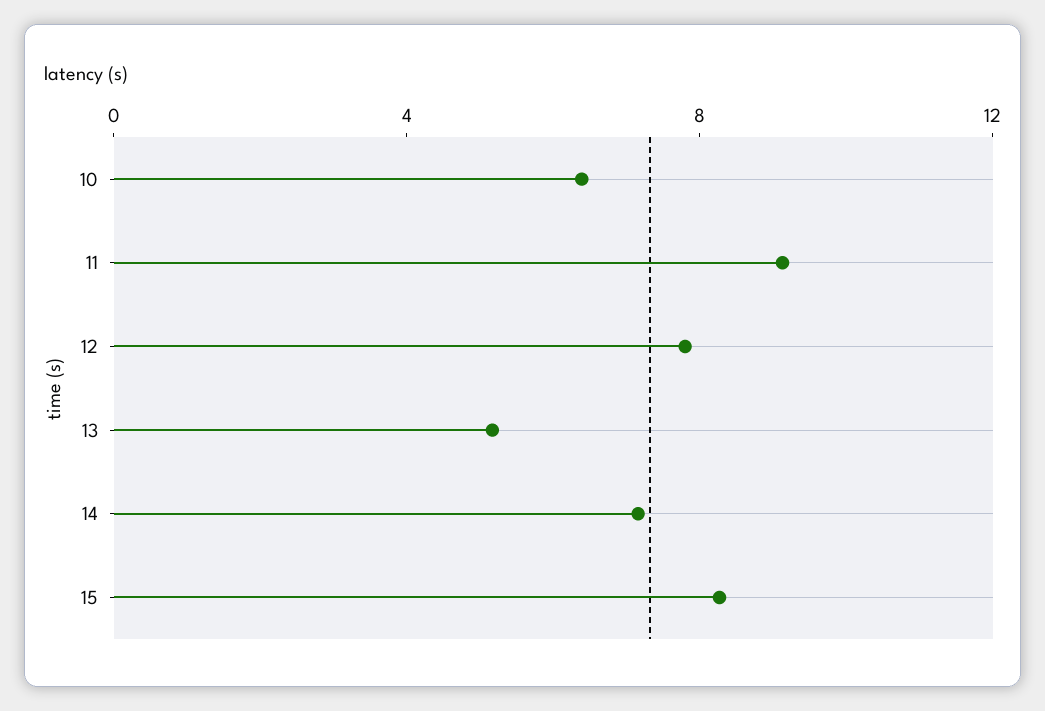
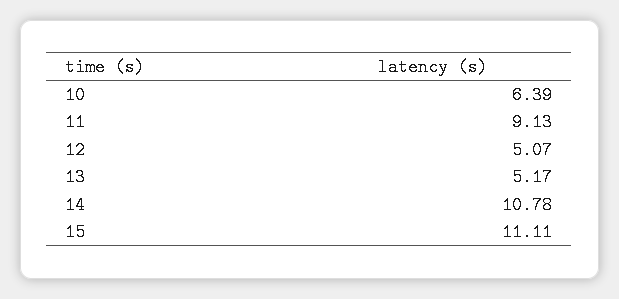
12: 8 -> 5.07
14: 7 -> 10.78
15: 8 -> 11.11

